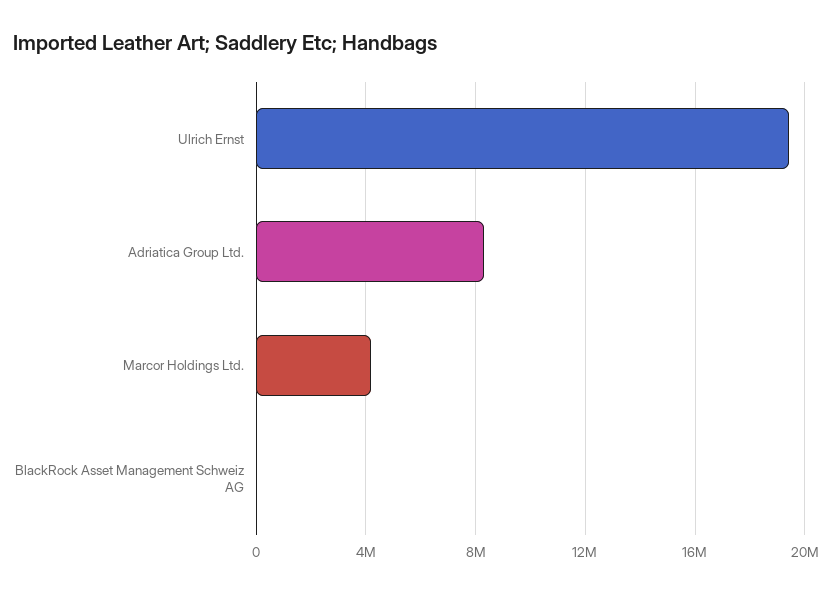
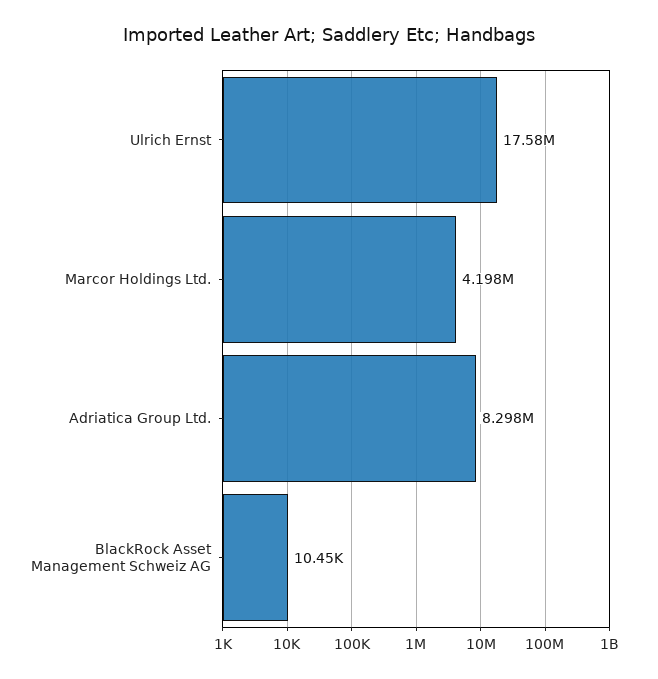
Ulrich Ernst: 19500000 -> 17580000

